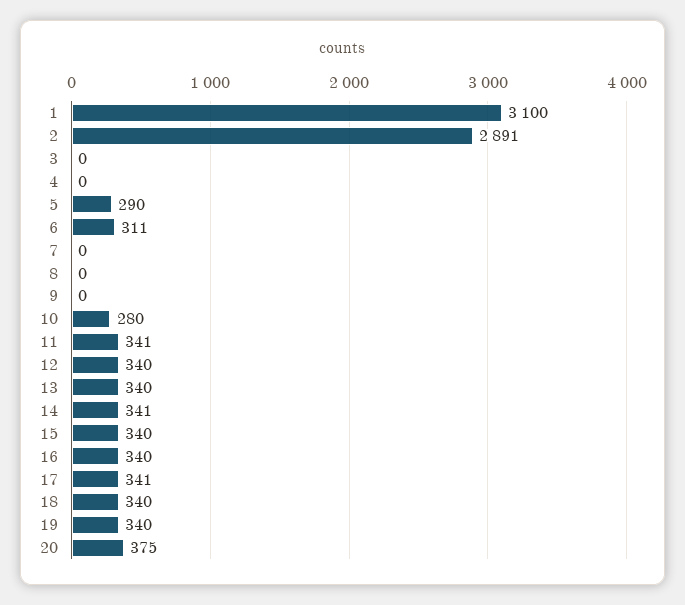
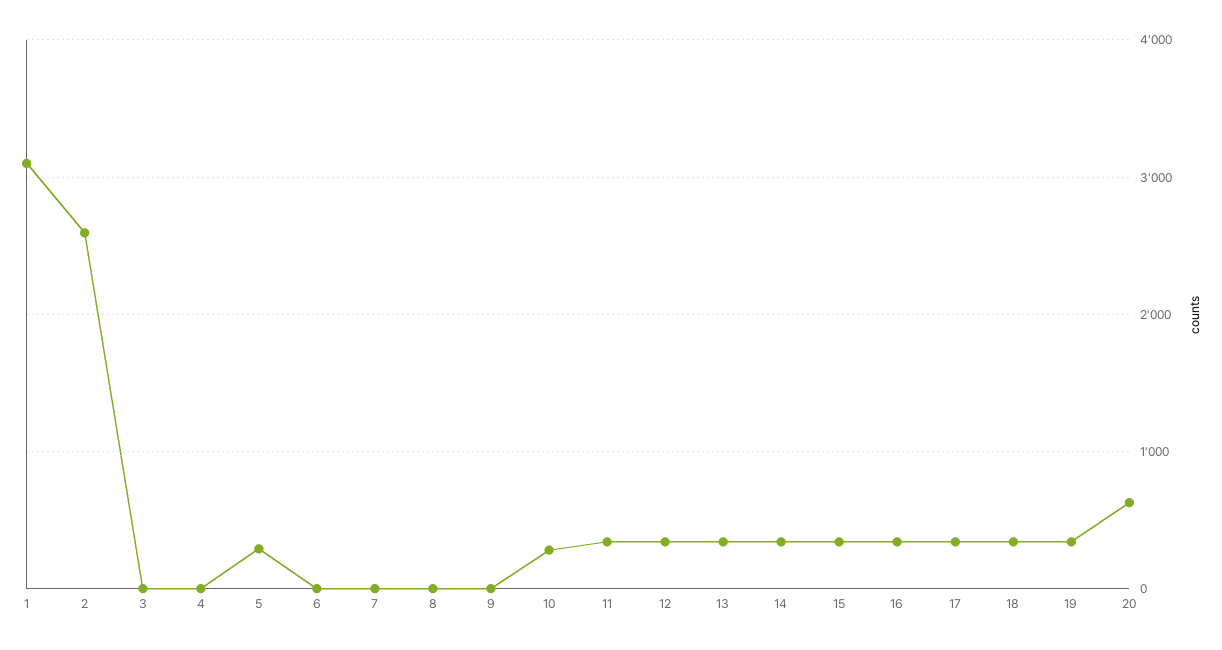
2: 2891 -> 2600
6: 311 -> 0
20: 375 -> 600

